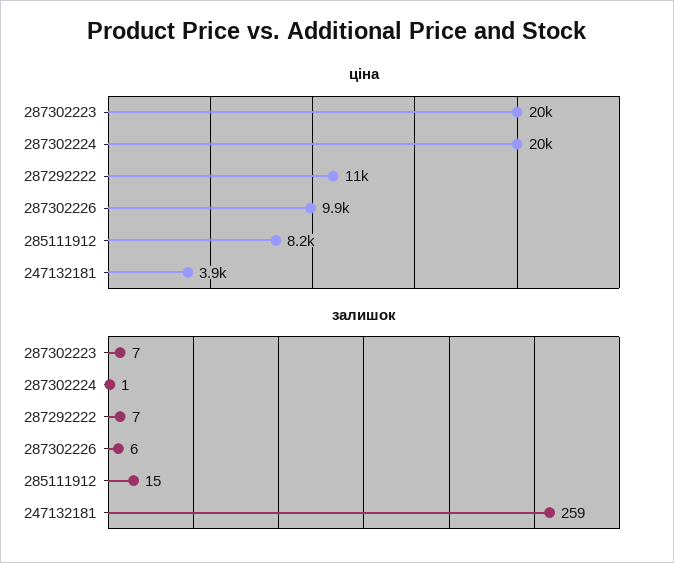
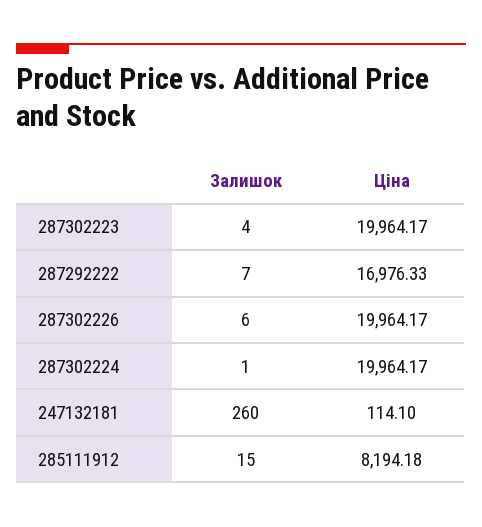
ціна, 287292222: 11000 -> 16976.33
ціна, 287302226: 9900 -> 19964.17
ціна, 247132181: 3900 -> 114.1
залишок, 287302223: 7 -> 4
залишок, 247132181: 259 -> 260

